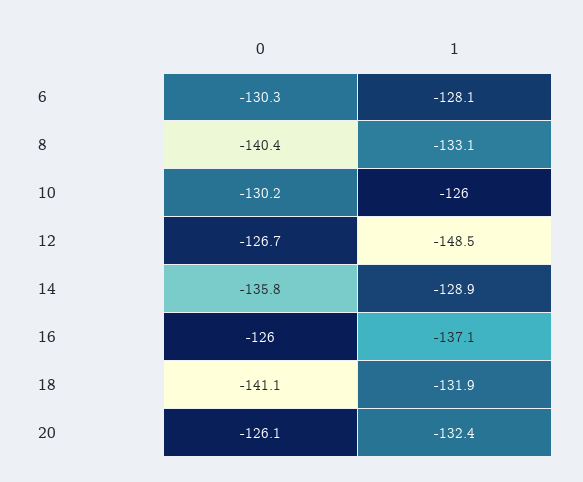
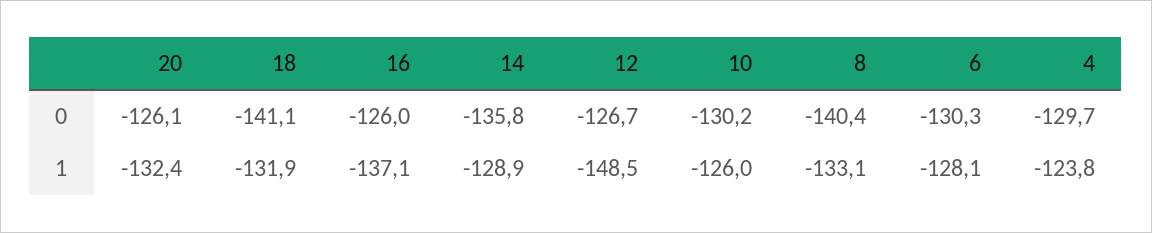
0, 4: none -> -129.7
1, 4: none -> -123.8

